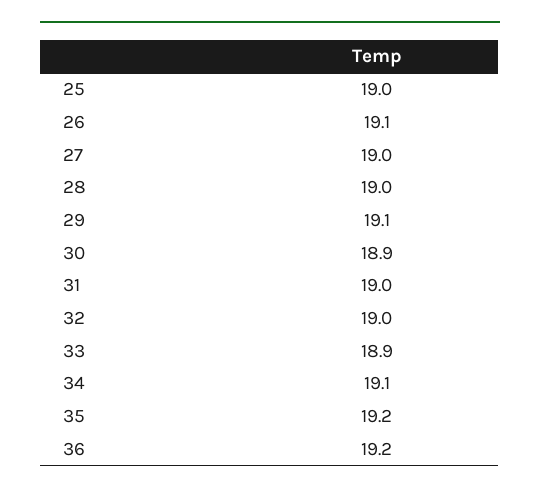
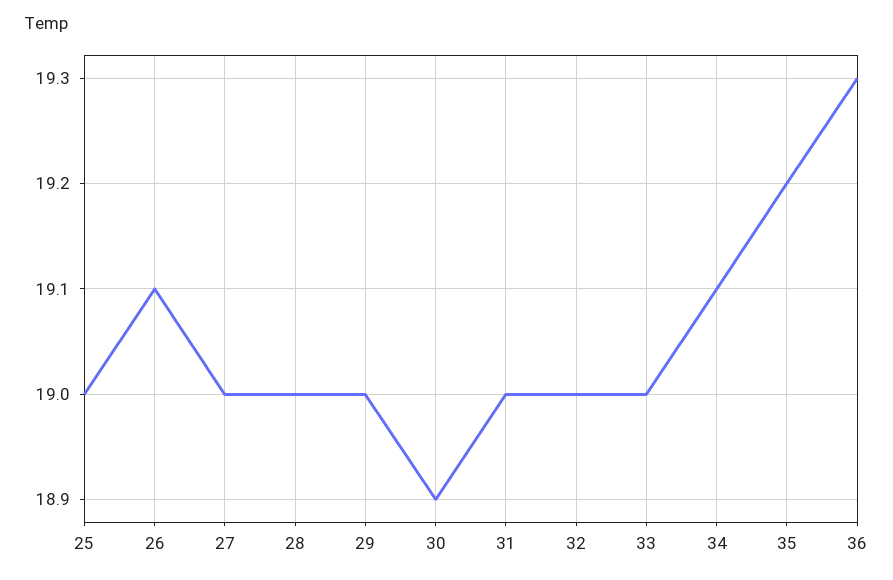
29: 19.1 -> 19
33: 18.9 -> 19
36: 19.2 -> 19.3

